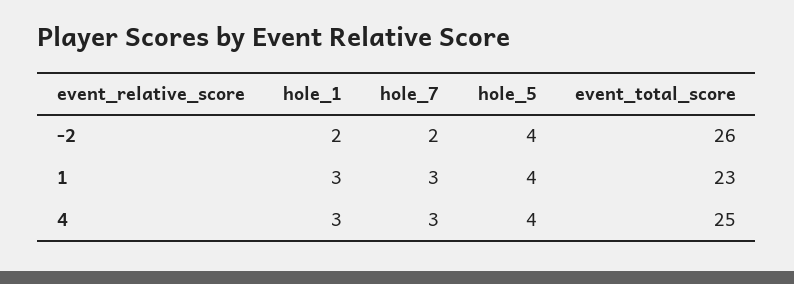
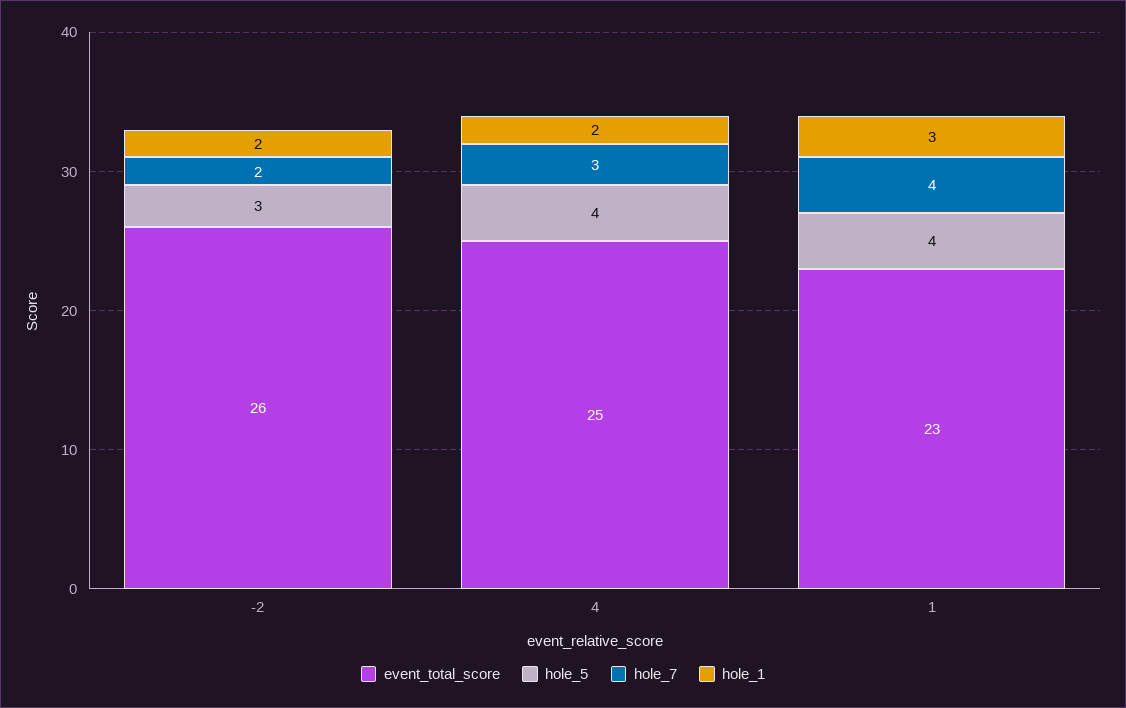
hole_5, -2: 4 -> 3
hole_7, 1: 3 -> 4
hole_1, 4: 3 -> 2

